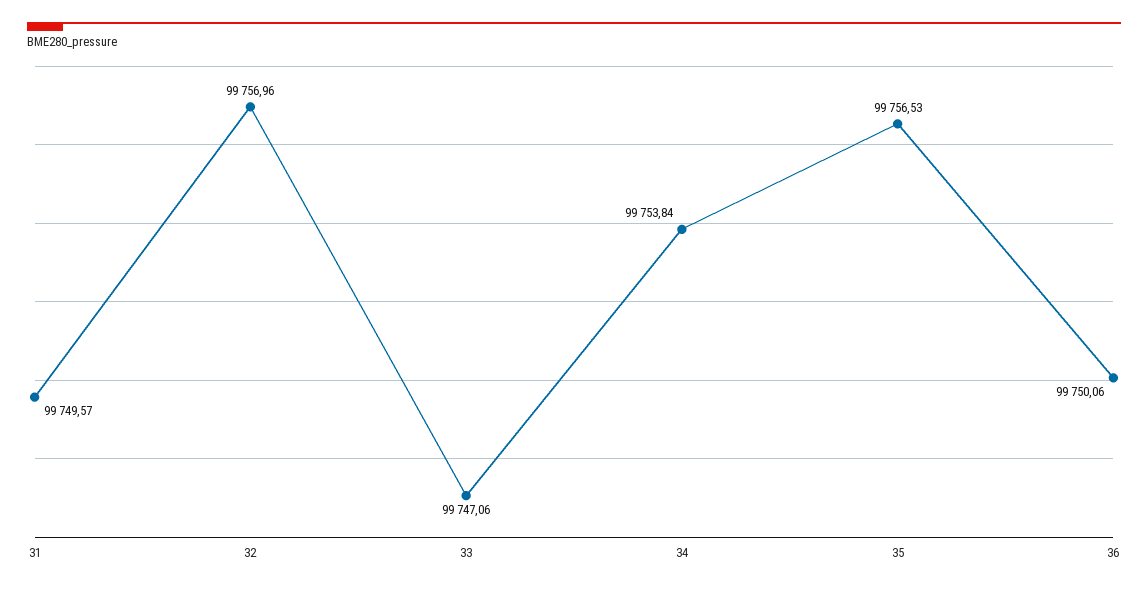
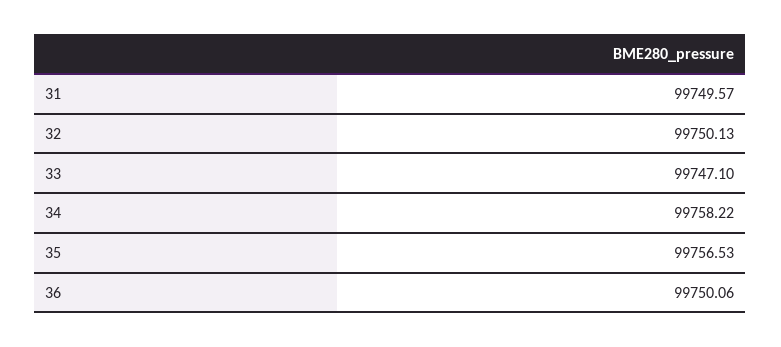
32: 99756.96 -> 99750.13
33: 99747.06 -> 99747.1
34: 99753.84 -> 99758.22

